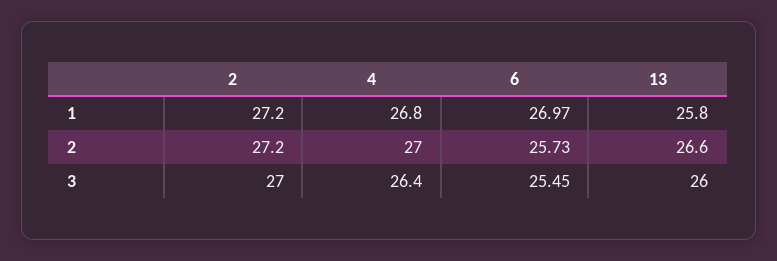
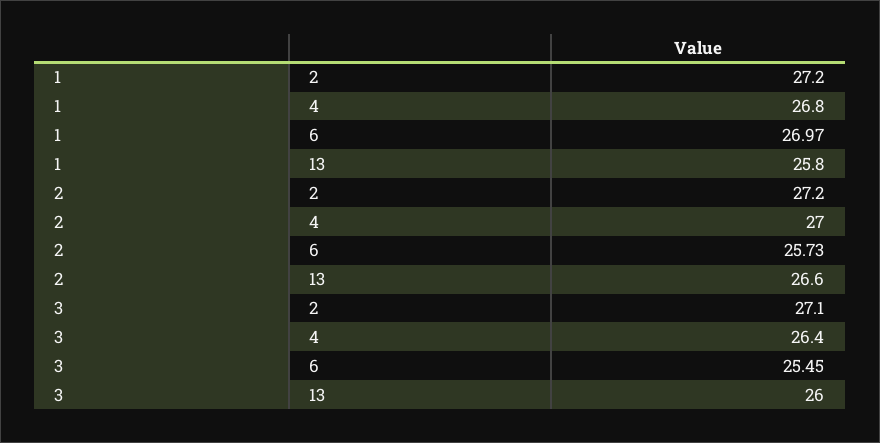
2, 3: 27 -> 27.1

